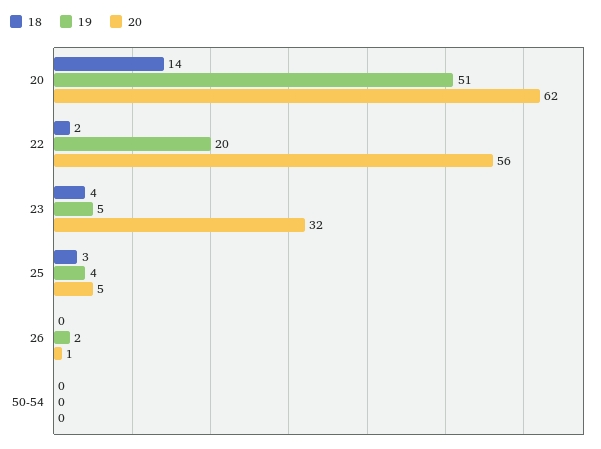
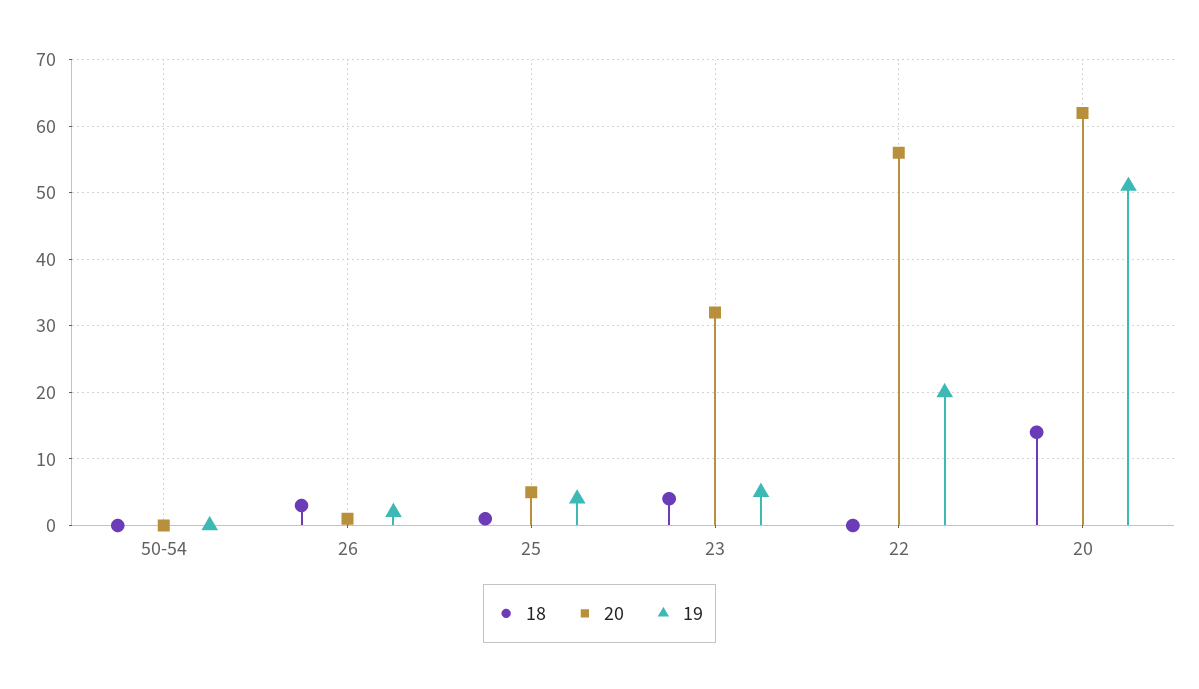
18, 22: 2 -> 0
18, 25: 3 -> 1
18, 26: 0 -> 3

